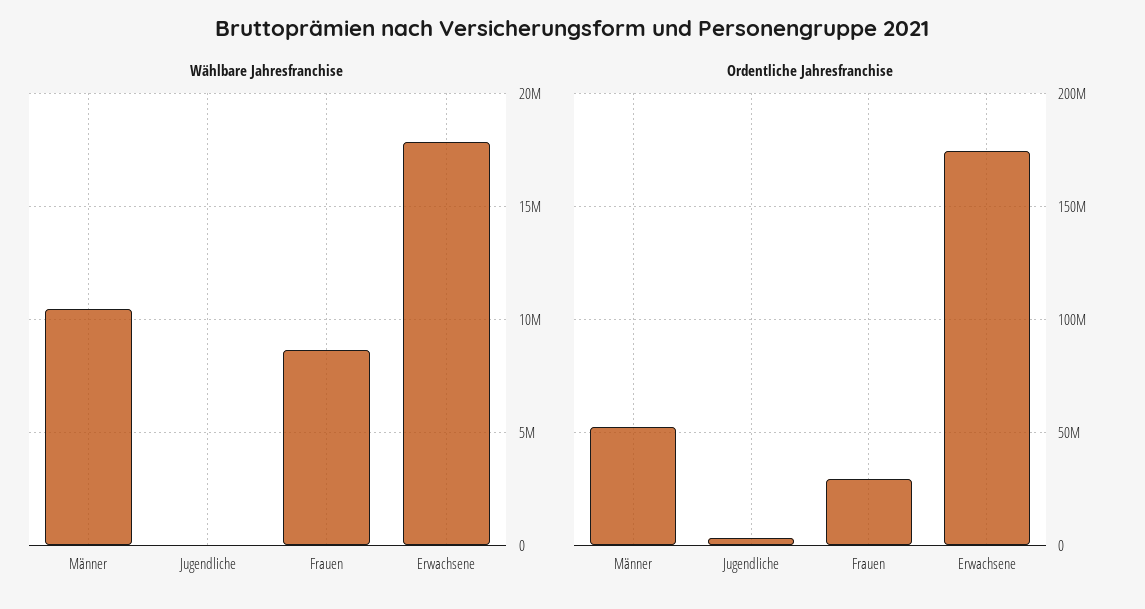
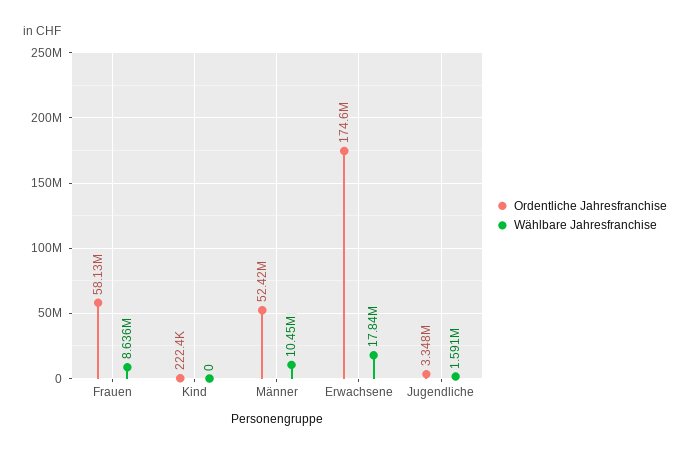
Wählbare Jahresfranchise, Jugendliche: 0 -> 1591000
Ordentliche Jahresfranchise, Frauen: 30000000 -> 58130000
Ordentliche Jahresfranchise, Kind: none -> 222400
Wählbare Jahresfranchise, Kind: none -> 0

